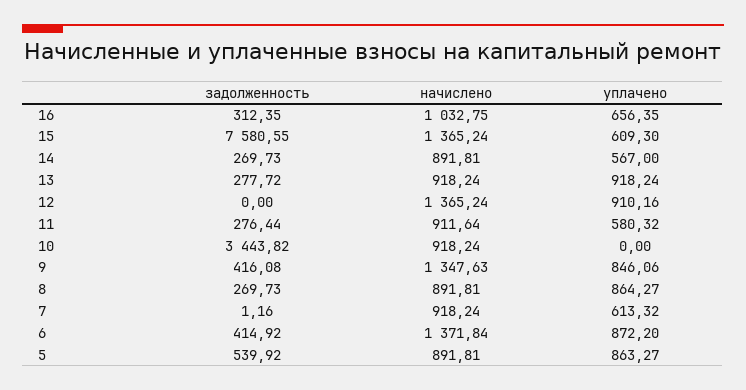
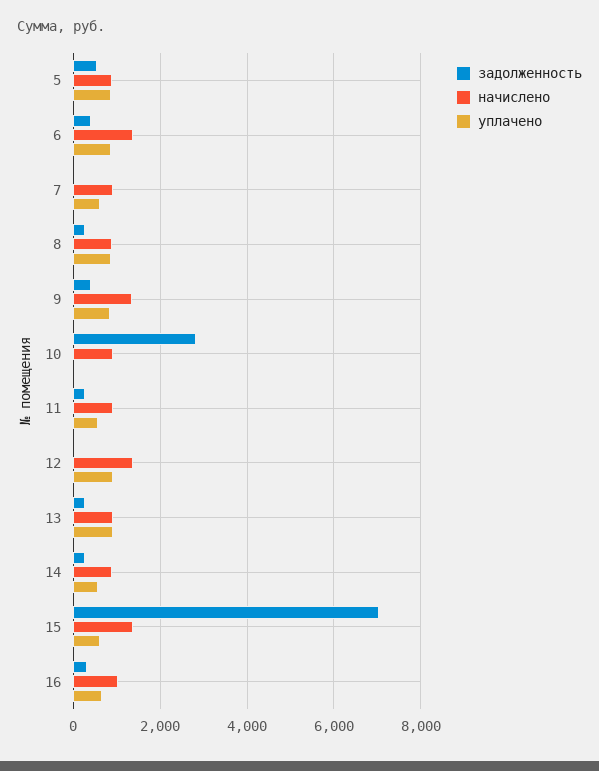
задолженность, 15: 7580.55 -> 7000
задолженность, 10: 3443.82 -> 2800

